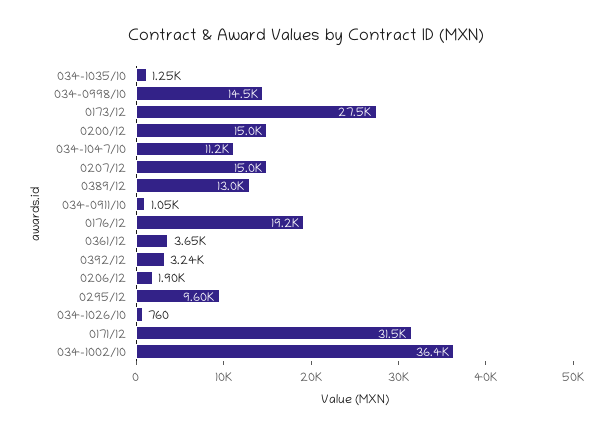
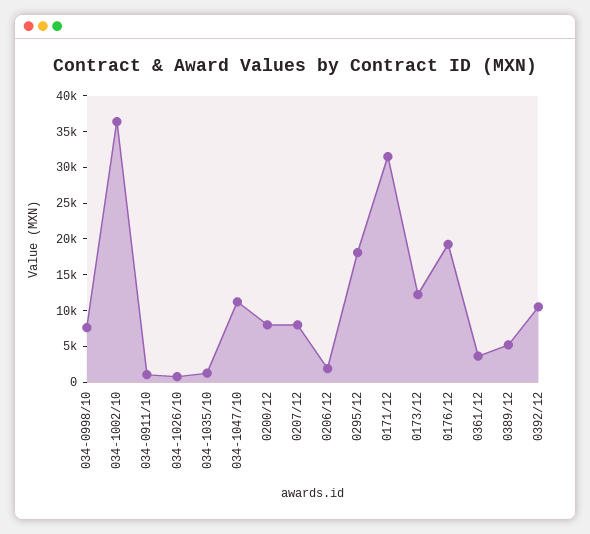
034-0998/10: 14500 -> 7500
0173/12: 27500 -> 12500
0200/12: 15000 -> 7500
0207/12: 15000 -> 7500
0389/12: 13000 -> 5000
0392/12: 3240 -> 10000
0295/12: 9600 -> 17500

